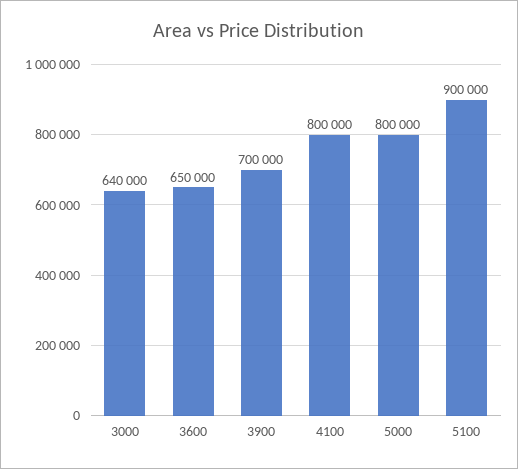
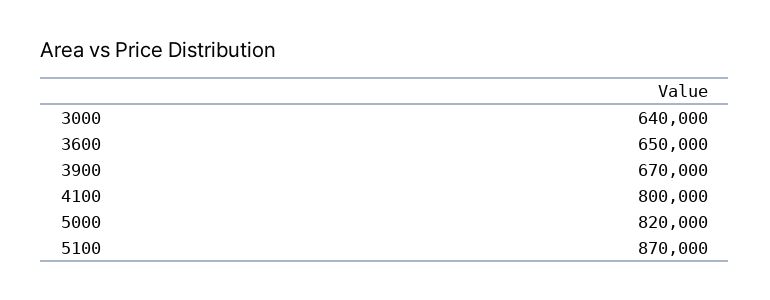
3900: 700000 -> 670000
5000: 800000 -> 820000
5100: 900000 -> 870000

